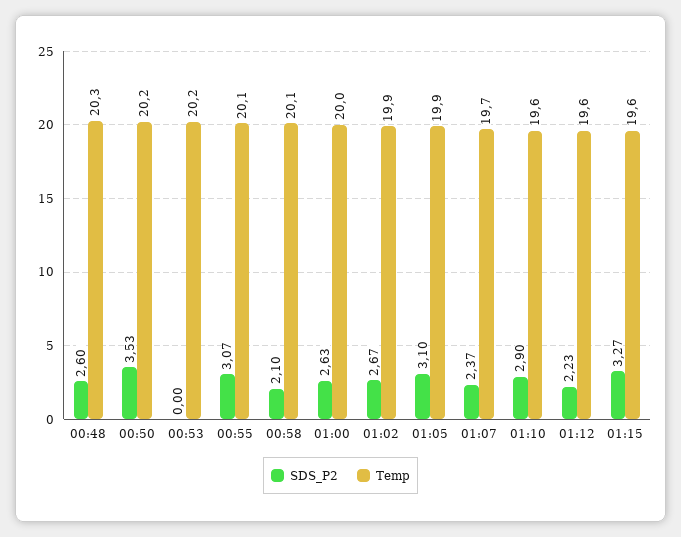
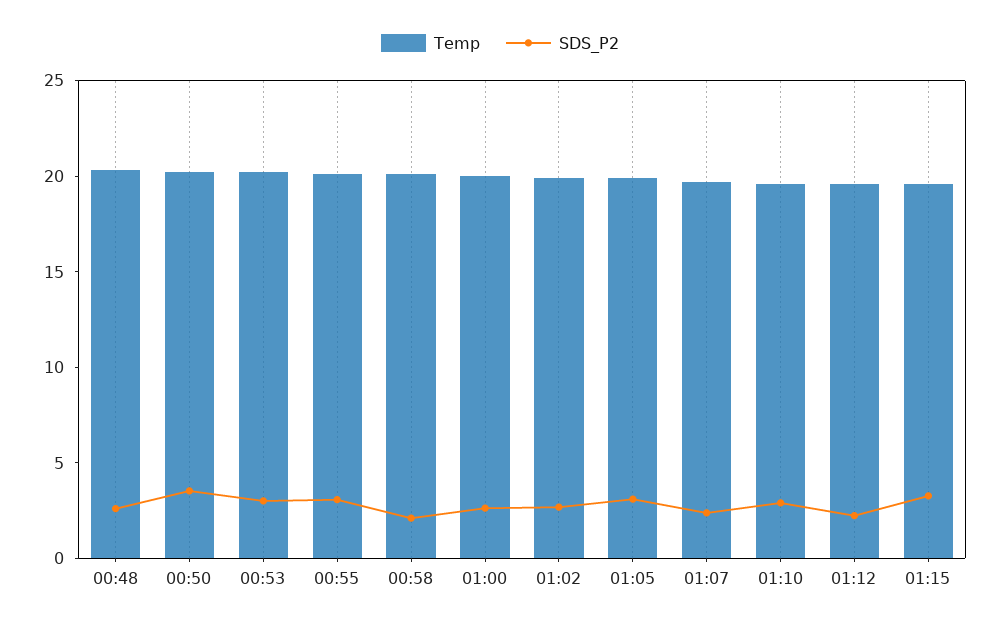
SDS_P2, 00:53: 0 -> 3

